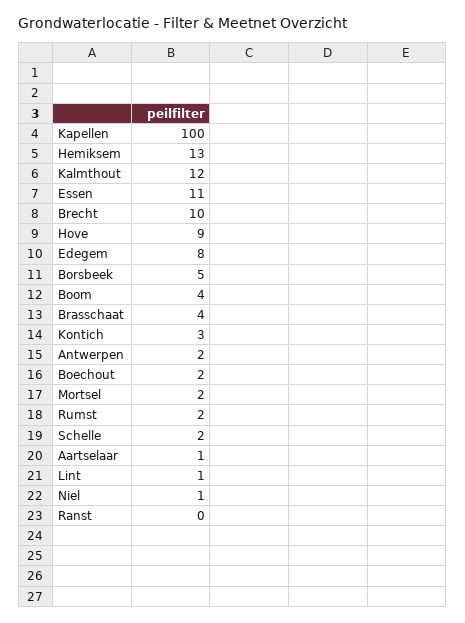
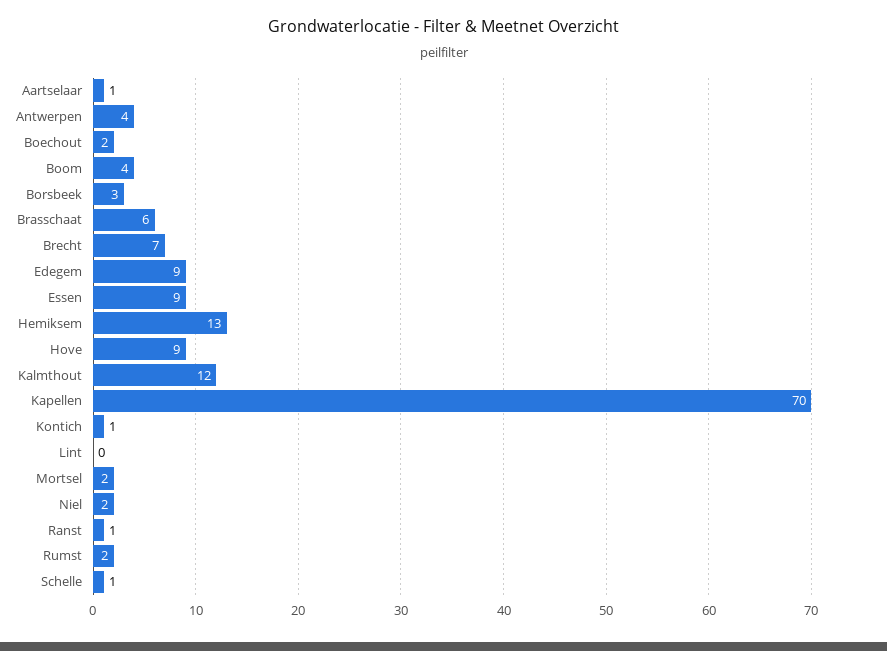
Kapellen: 100 -> 70
Essen: 11 -> 9
Brecht: 10 -> 7
Edegem: 8 -> 9
Borsbeek: 5 -> 3
Brasschaat: 4 -> 6
Kontich: 3 -> 1
Antwerpen: 2 -> 4
Schelle: 2 -> 1
Lint: 1 -> 0
Niel: 1 -> 2
Ranst: 0 -> 1

